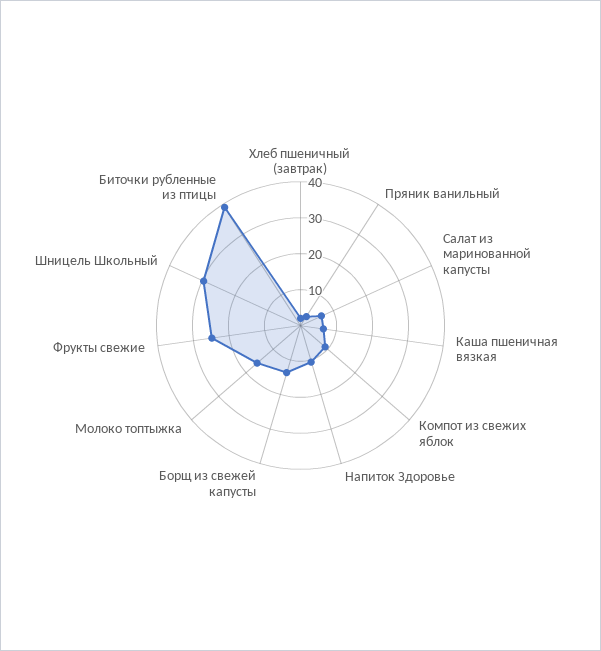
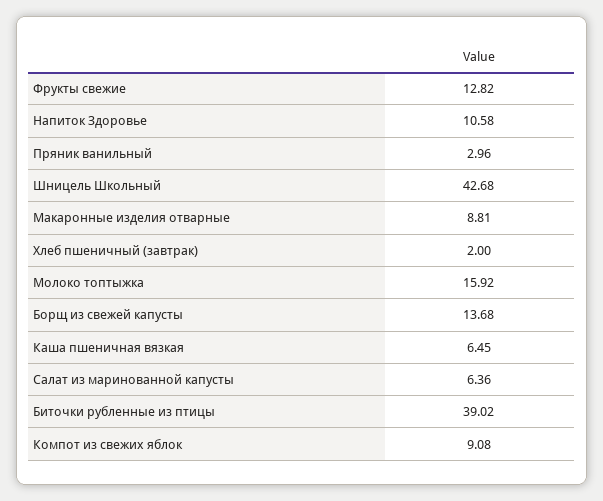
Фрукты свежие: 25 -> 12.82
Шницель Школьный: 30 -> 42.68
Макаронные изделия отварные: none -> 8.81

